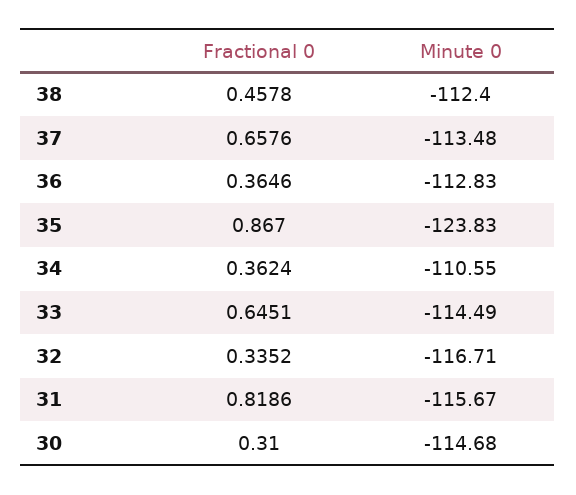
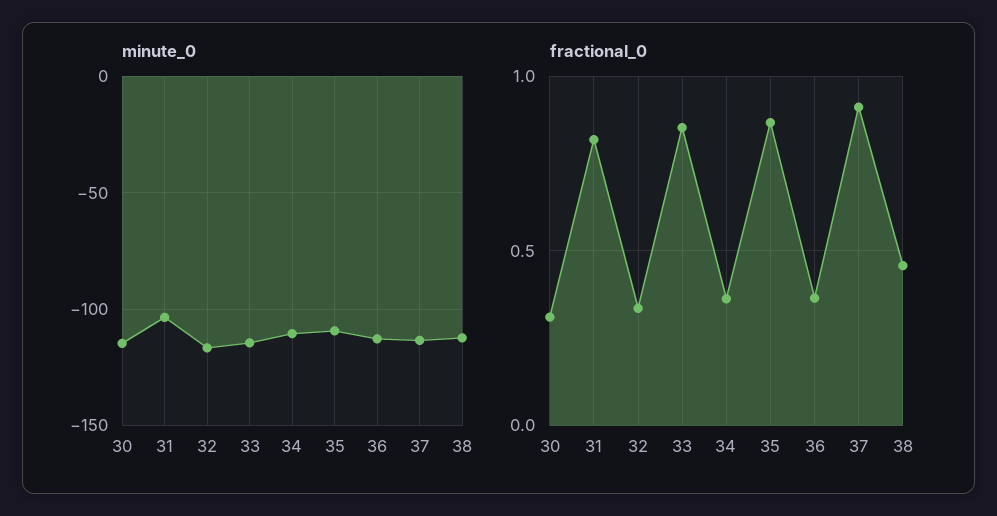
Fractional 0, 37: 0.6576 -> 0.9
Minute 0, 35: -123.83 -> -110
Fractional 0, 33: 0.6451 -> 0.85
Minute 0, 31: -115.67 -> -105

